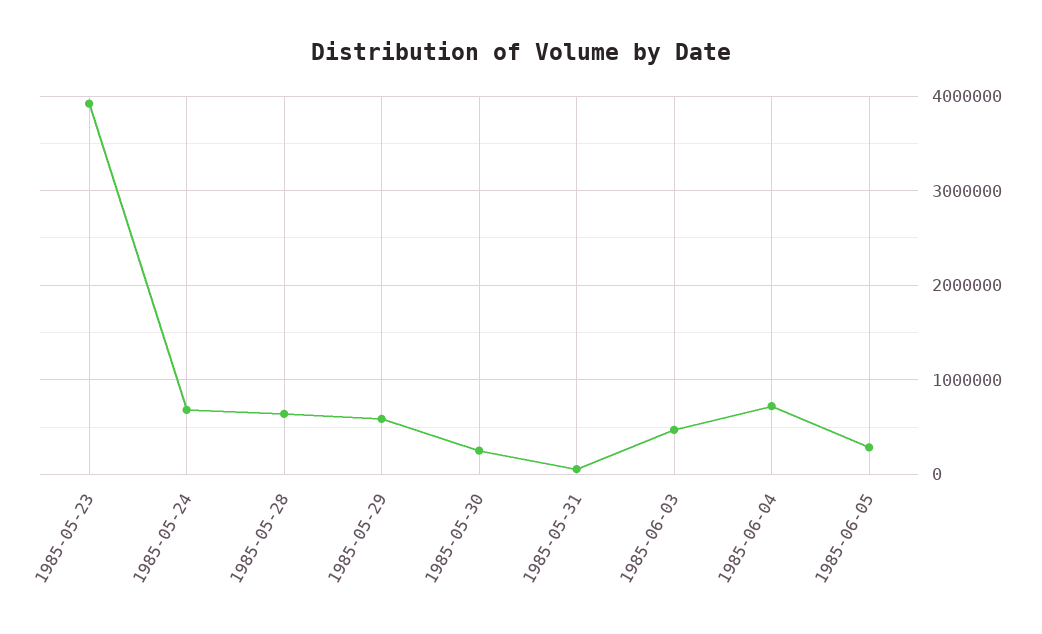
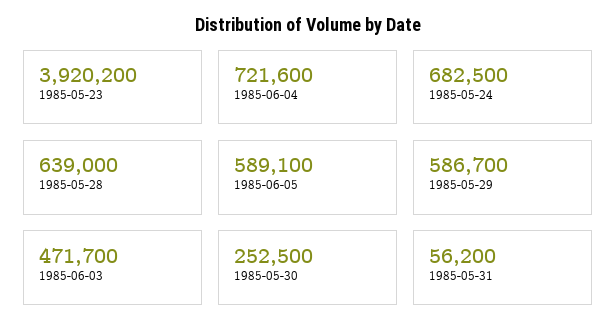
1985-06-05: 300000 -> 589100

